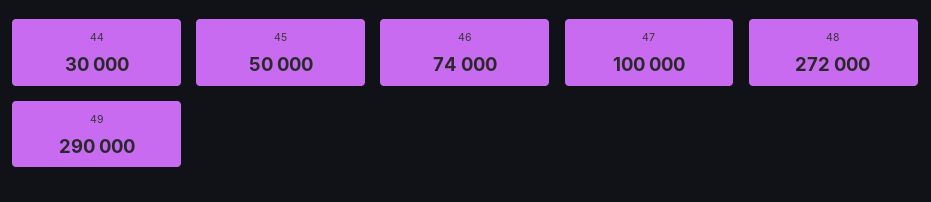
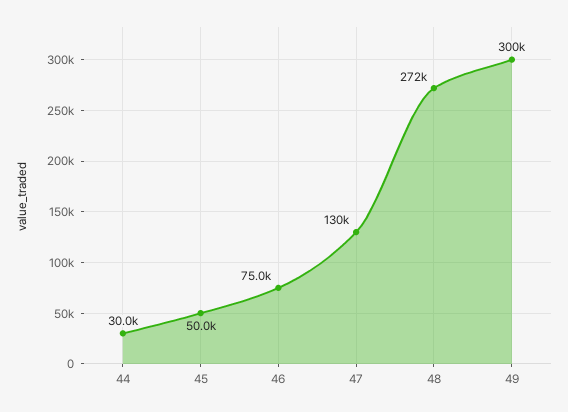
46: 74000 -> 75000
47: 100000 -> 130000
49: 290000 -> 300000

